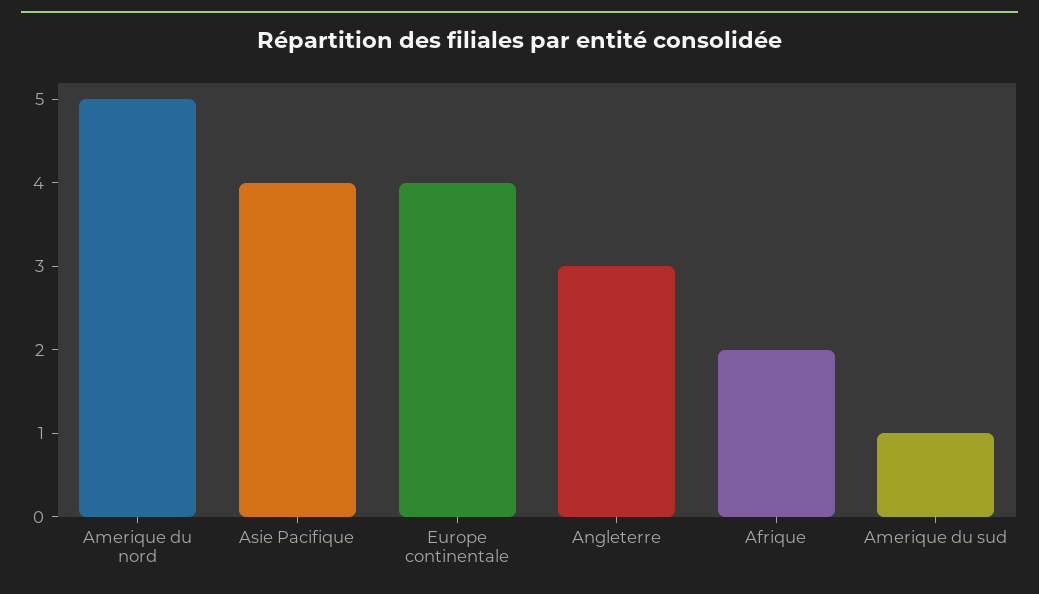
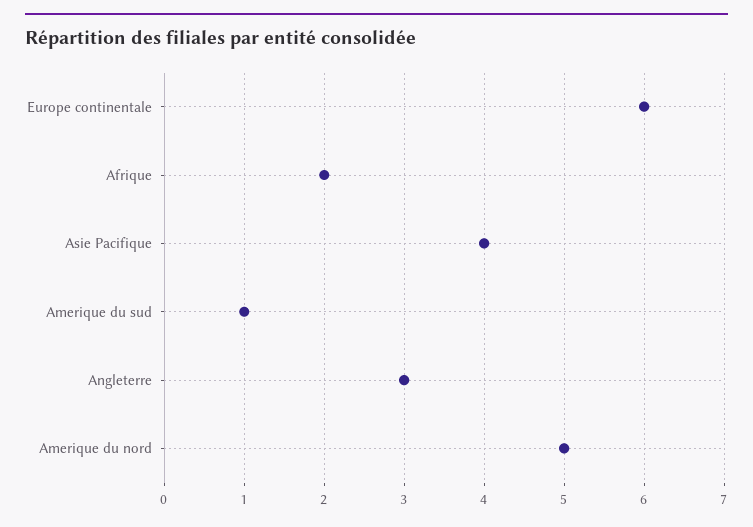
Europe continentale: 4 -> 6

